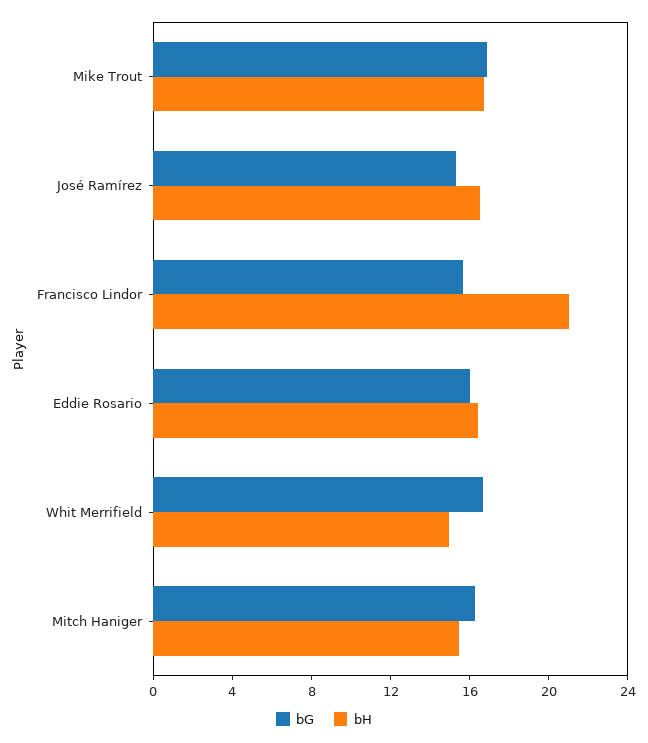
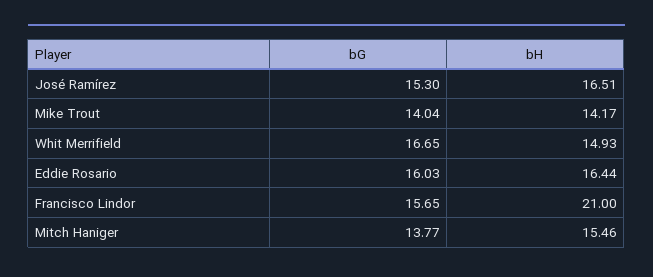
bG, Mike Trout: 17 -> 14.04
bH, Mike Trout: 17 -> 14.17
bG, Mitch Haniger: 16 -> 13.77

